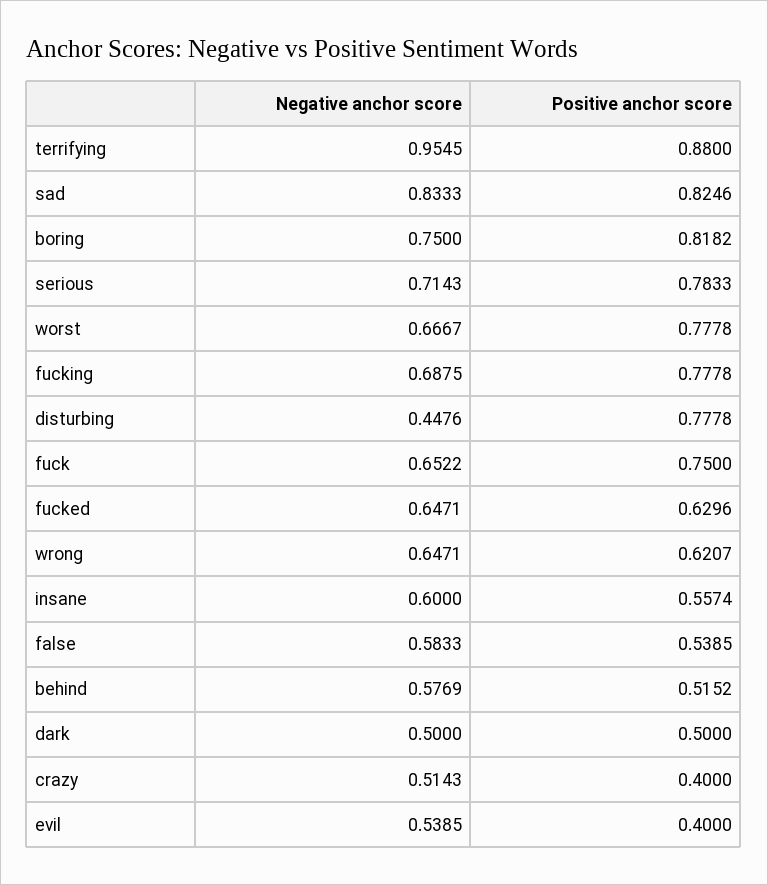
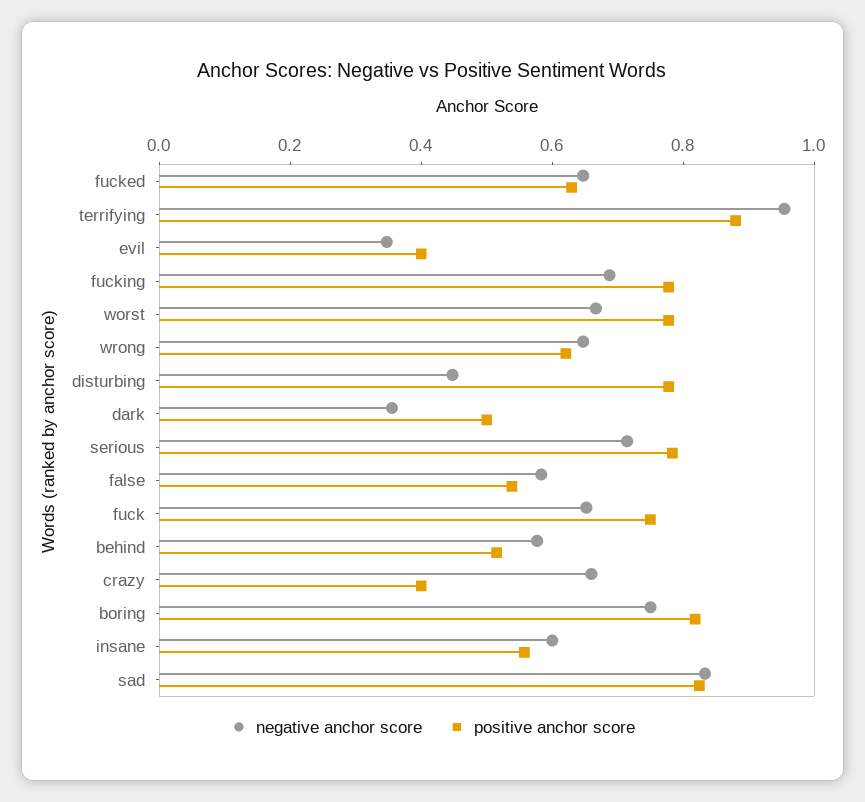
Negative anchor score, dark: 0.5 -> 0.35
Negative anchor score, crazy: 0.5143 -> 0.65
Negative anchor score, evil: 0.5385 -> 0.35

